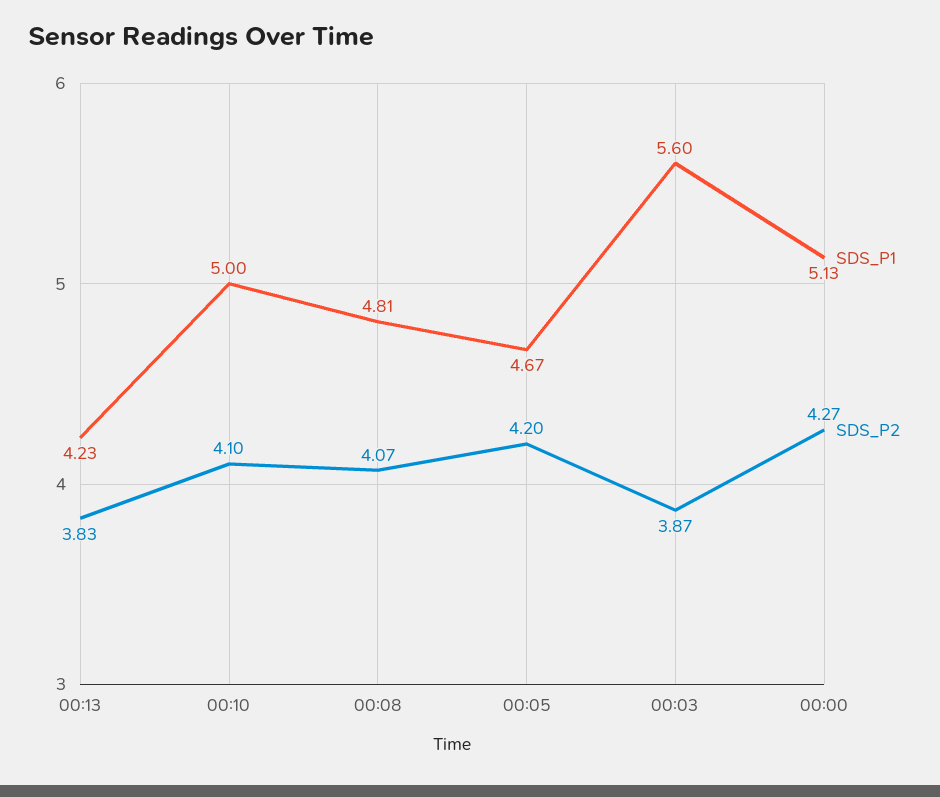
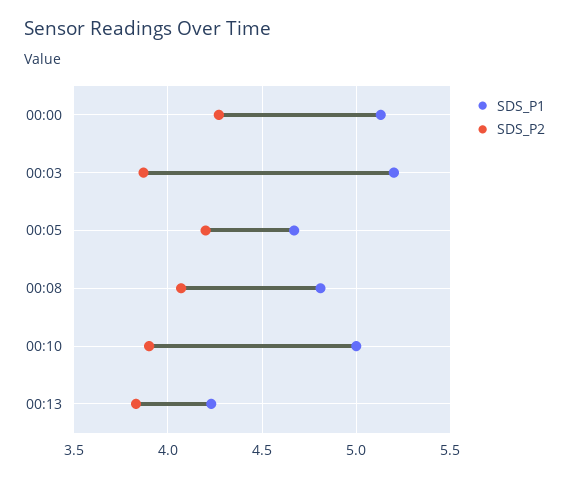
SDS_P2, 00:10: 4.1 -> 3.9
SDS_P1, 00:03: 5.6 -> 5.2

